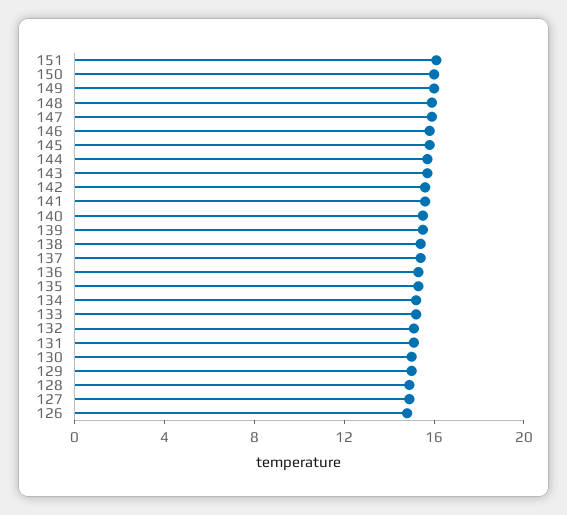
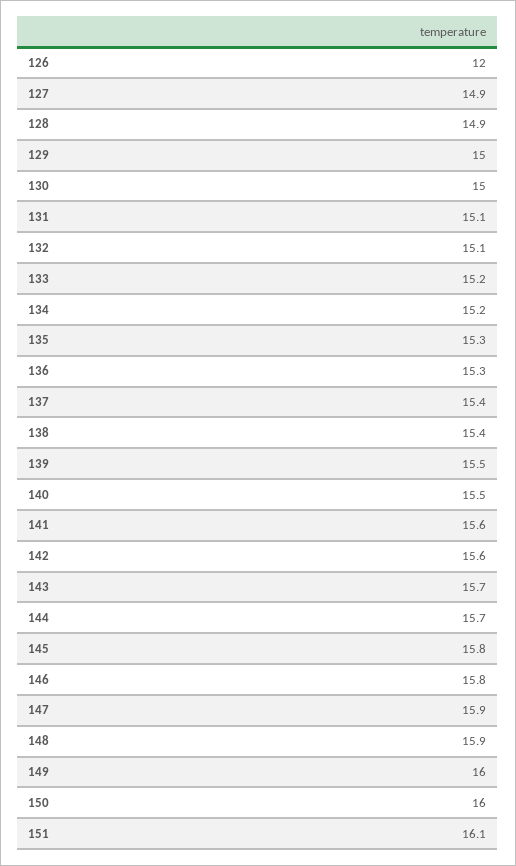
126: 15 -> 12

